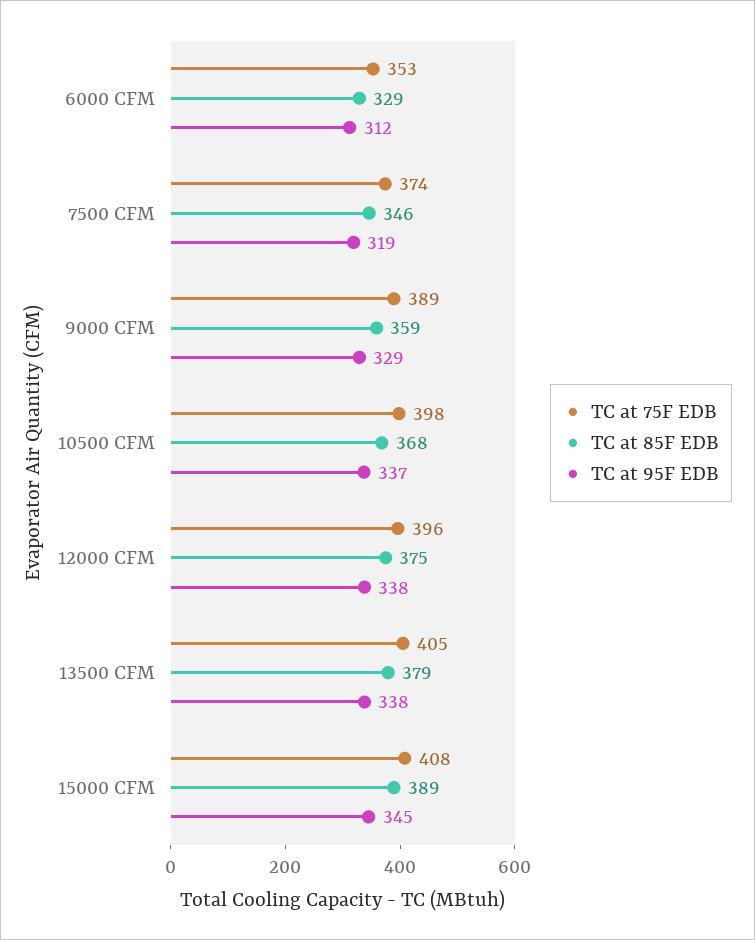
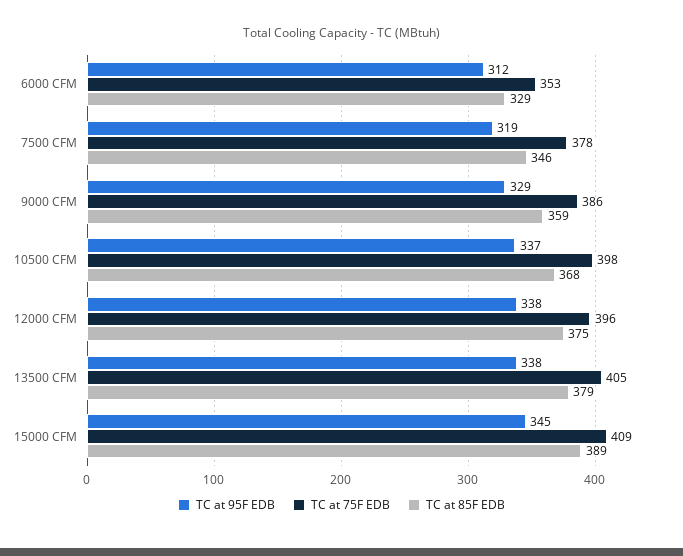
TC at 75F EDB, 7500 CFM: 374 -> 378
TC at 75F EDB, 9000 CFM: 389 -> 386
TC at 75F EDB, 15000 CFM: 408 -> 409

